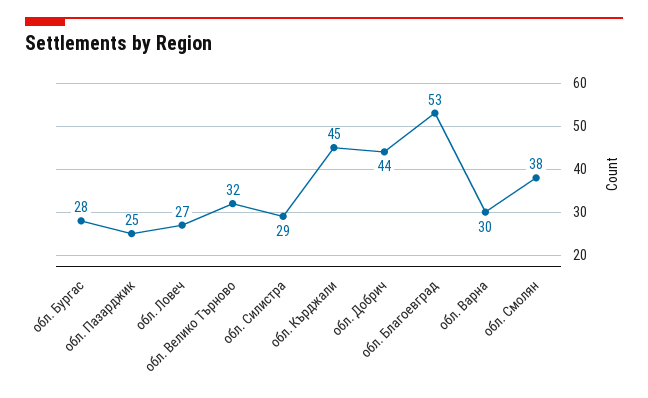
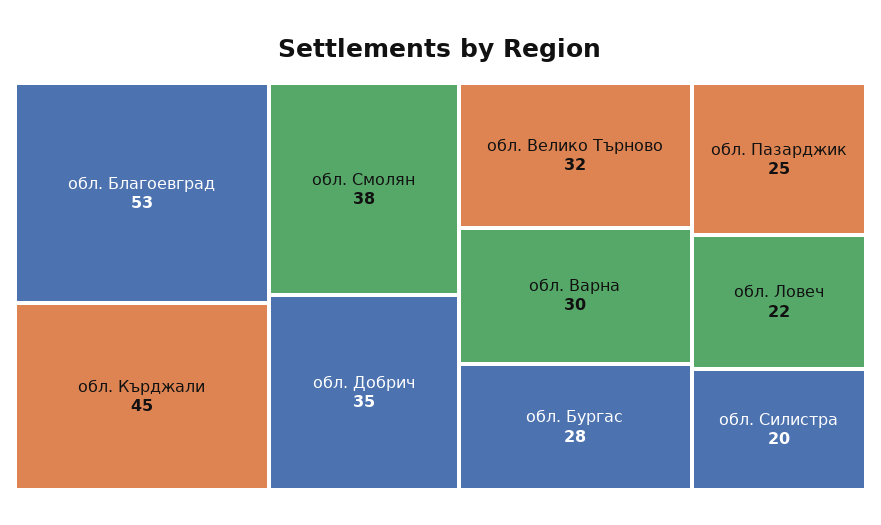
обл. Ловеч: 27 -> 22
обл. Силистра: 29 -> 20
обл. Добрич: 44 -> 35

